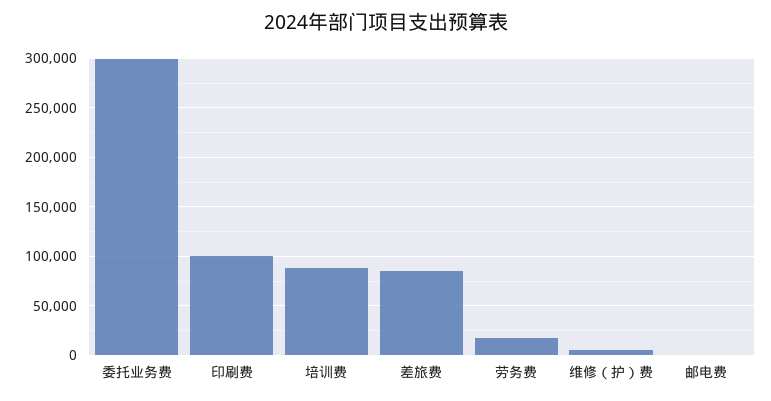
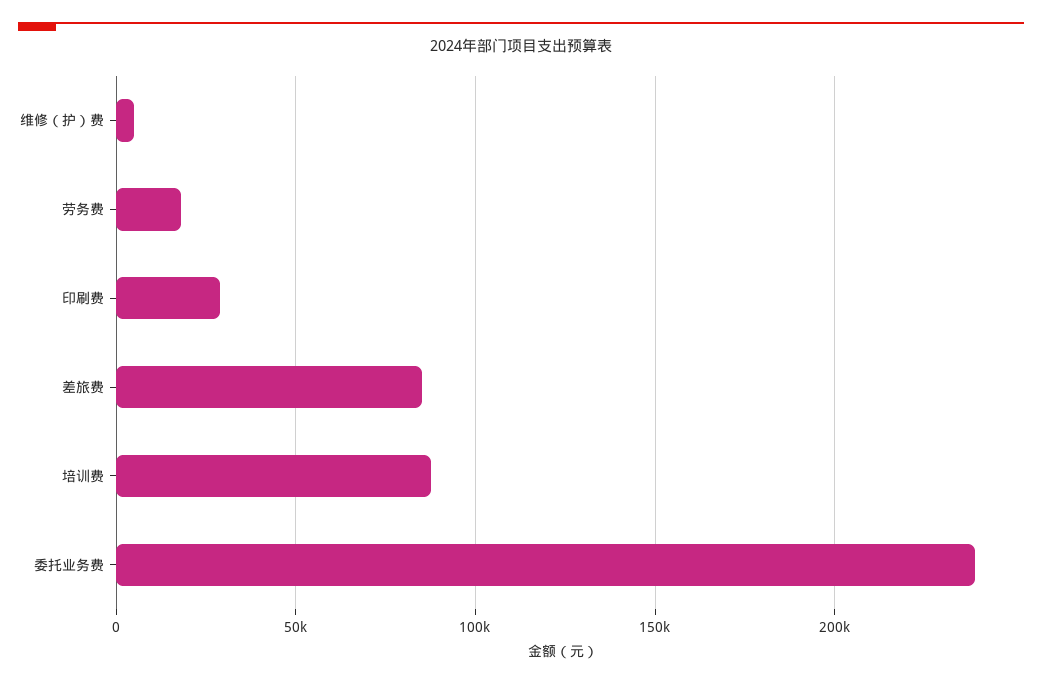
委托业务费: 300000 -> 240000
印刷费: 100000 -> 30000
邮电费: 0 -> none

